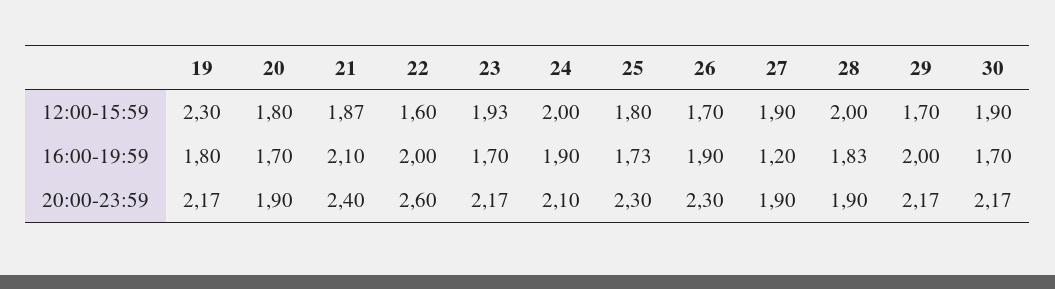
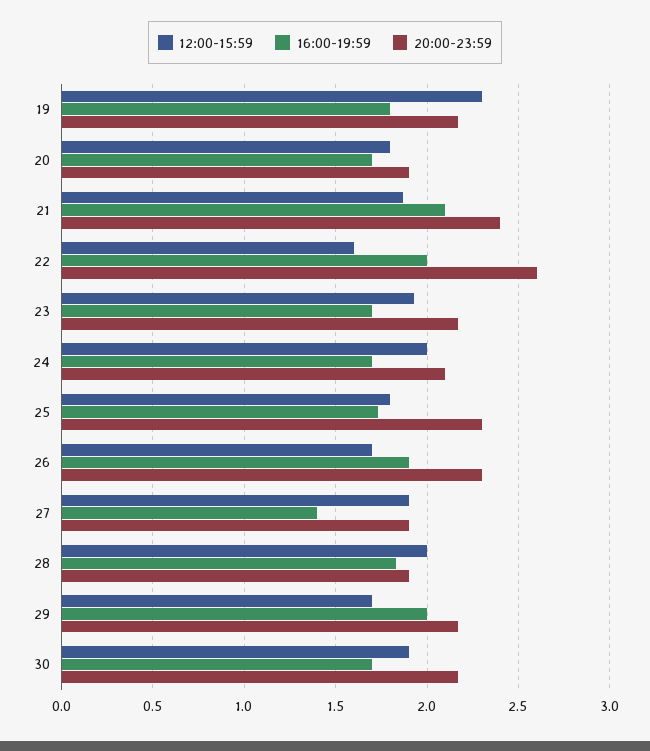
16:00-19:59, 24: 1.9 -> 1.7
16:00-19:59, 27: 1.2 -> 1.4

